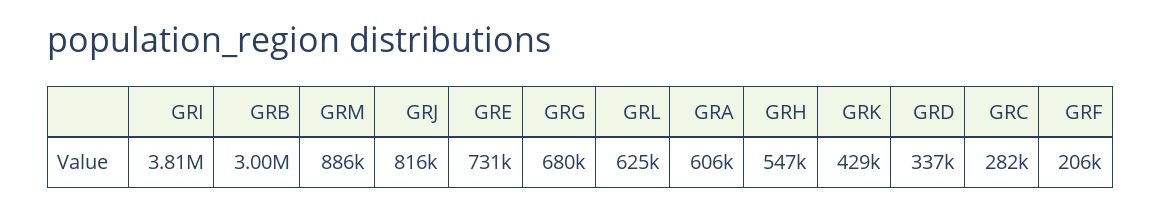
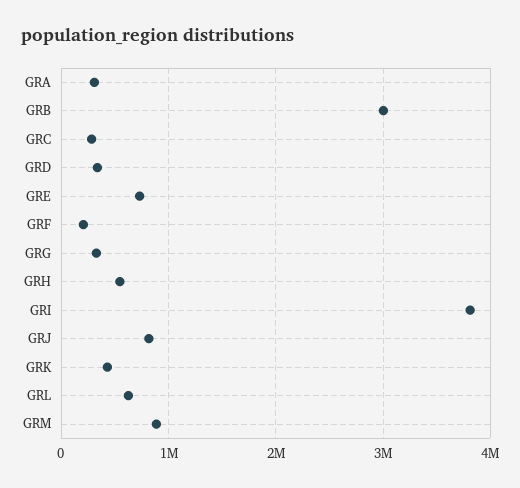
GRG: 680000 -> 300000
GRA: 606000 -> 300000

